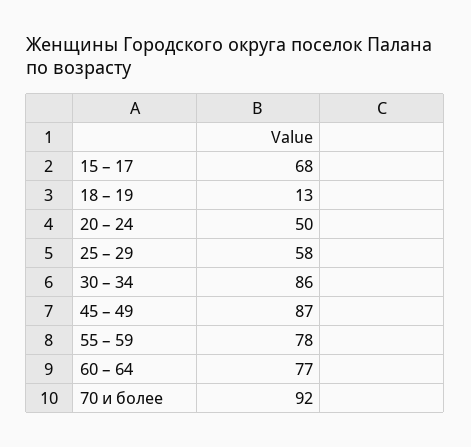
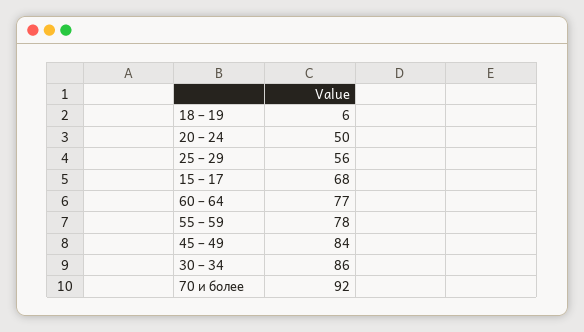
18 – 19: 13 -> 6
25 – 29: 58 -> 56
45 – 49: 87 -> 84

